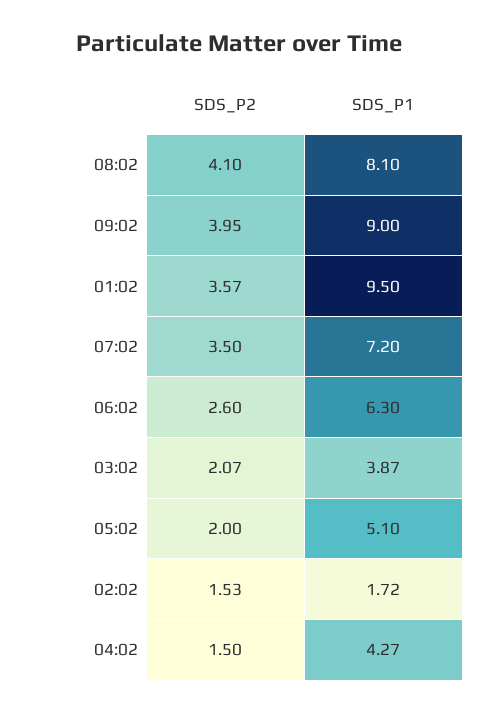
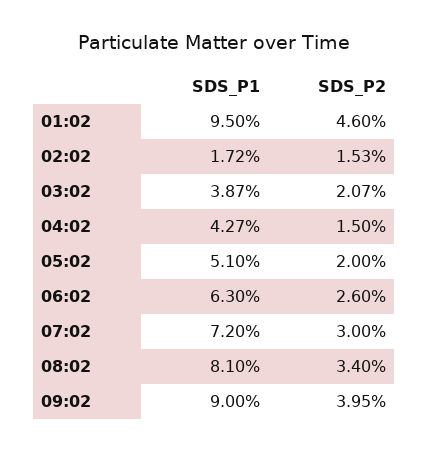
SDS_P2, 08:02: 4.1 -> 3.4
SDS_P2, 01:02: 3.57 -> 4.6
SDS_P2, 07:02: 3.5 -> 3

